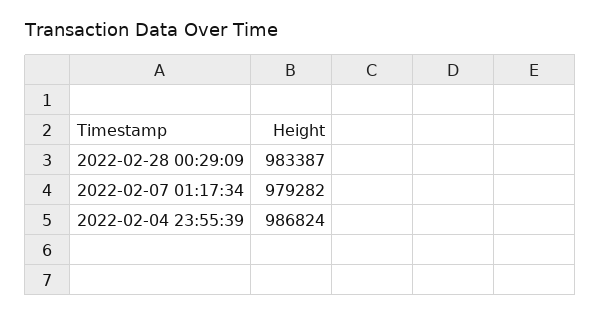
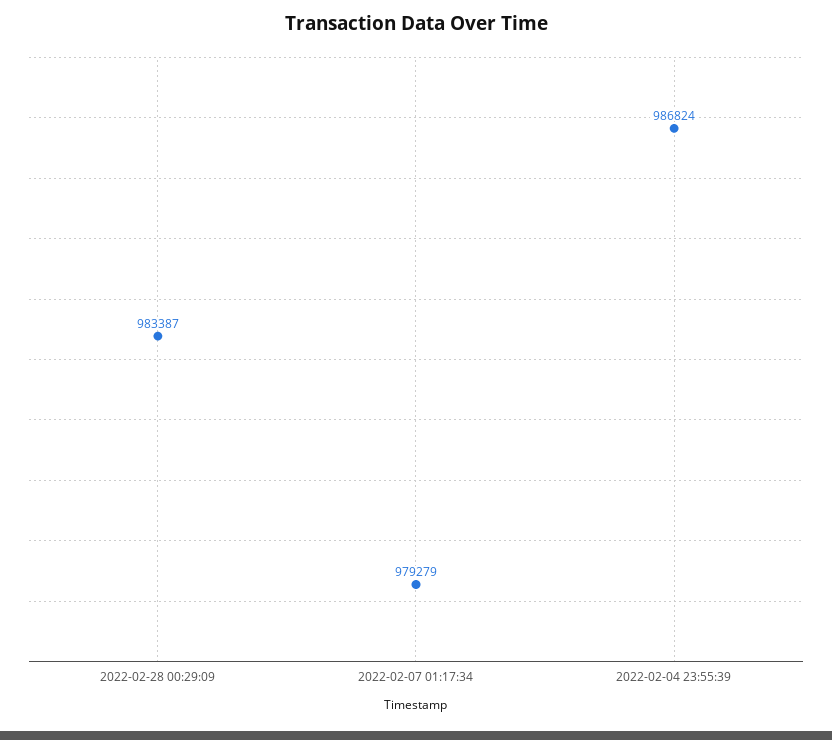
2022-02-07 01:17:34: 979282 -> 979279

